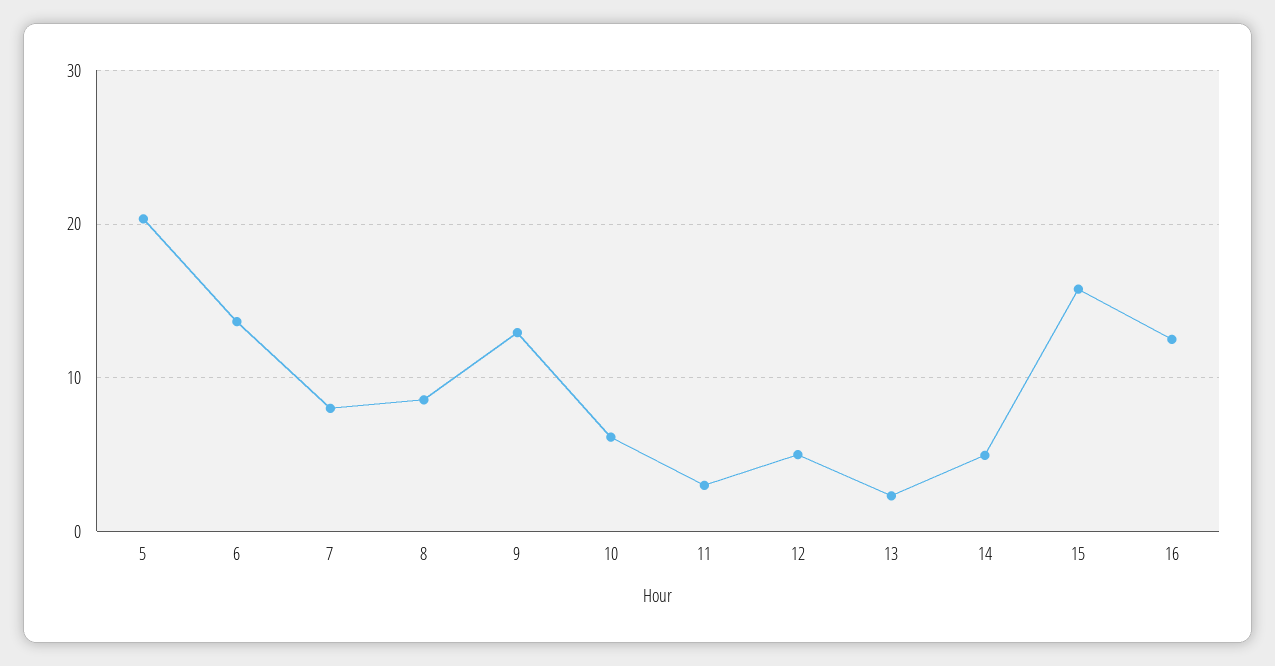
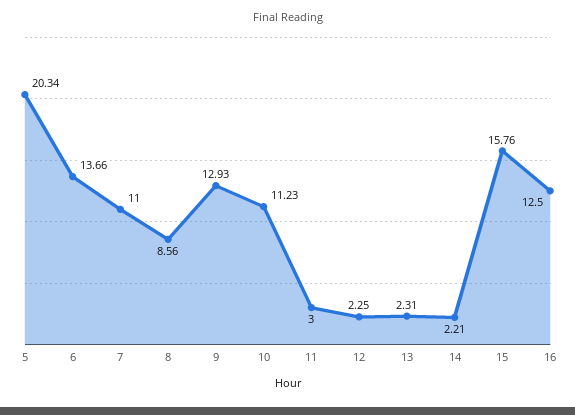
7: 8 -> 11
10: 6 -> 11.23
12: 5 -> 2.25
14: 5 -> 2.21

